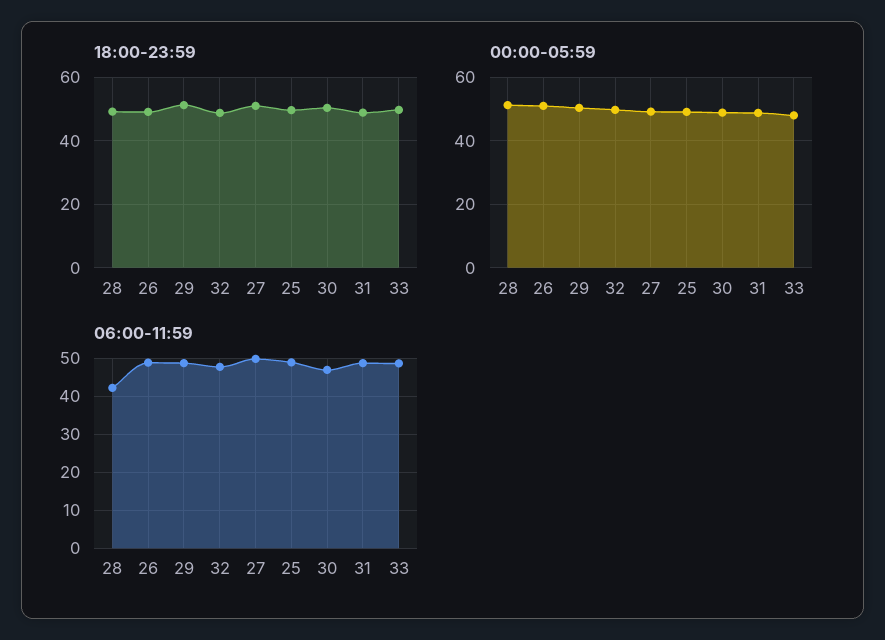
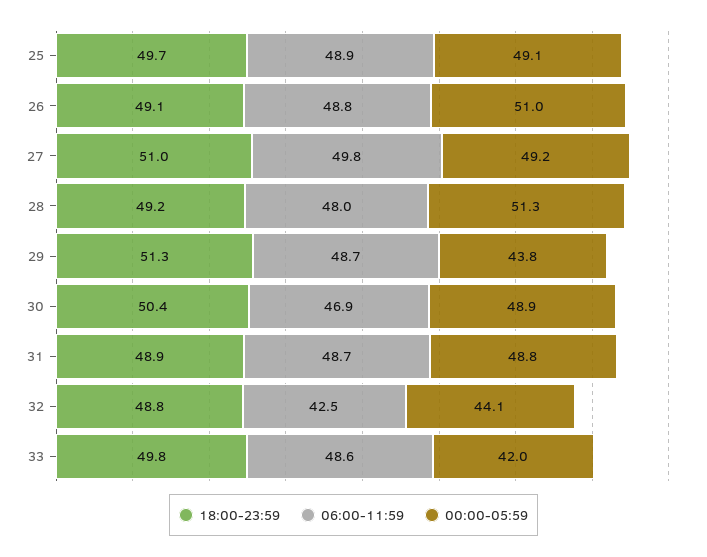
00:00-05:59, 29: 50 -> 43.8
00:00-05:59, 32: 50 -> 44.1
00:00-05:59, 33: 48 -> 42
06:00-11:59, 28: 42 -> 48
06:00-11:59, 32: 48 -> 42.5

